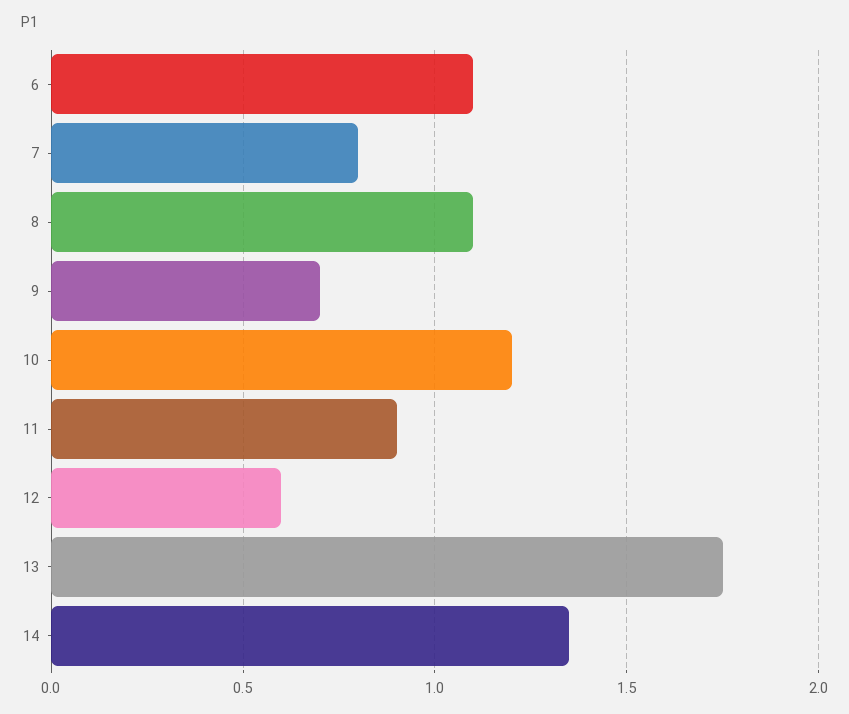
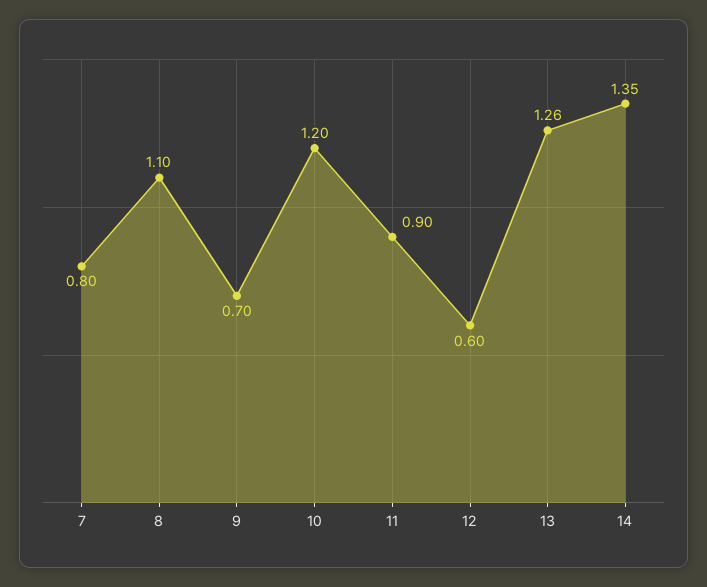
6: 1.1 -> none
13: 1.75 -> 1.26

